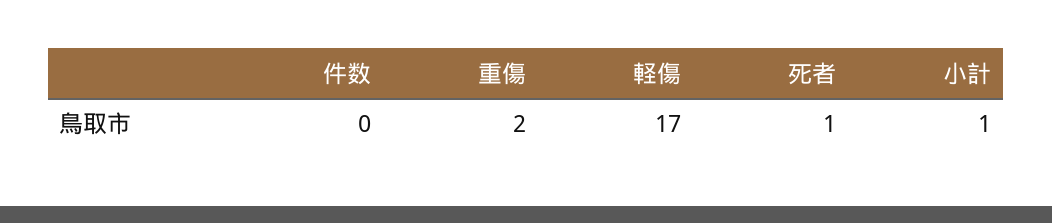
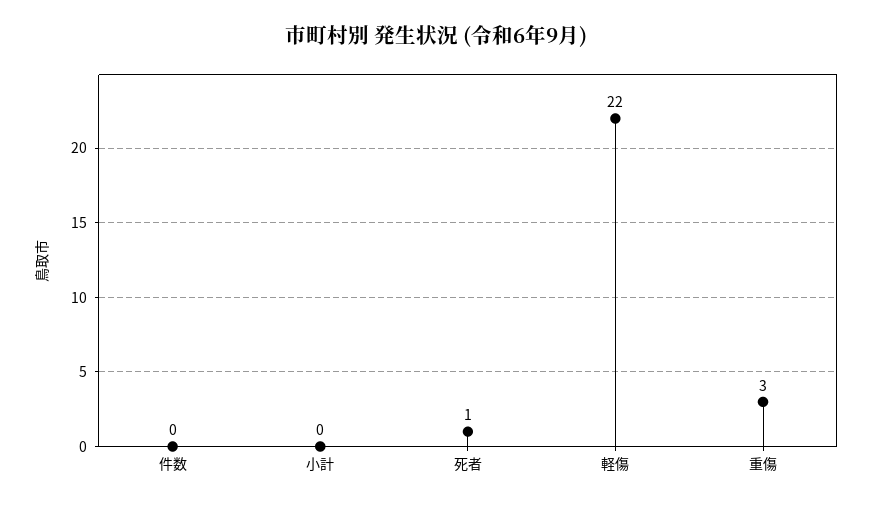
重傷: 2 -> 3
軽傷: 17 -> 22
小計: 1 -> 0

